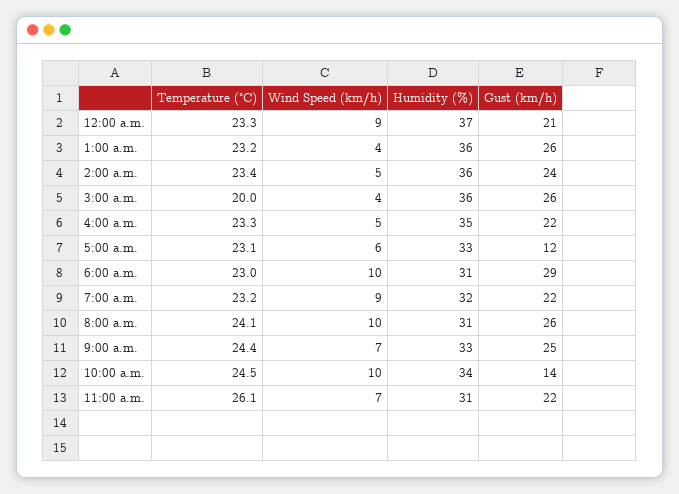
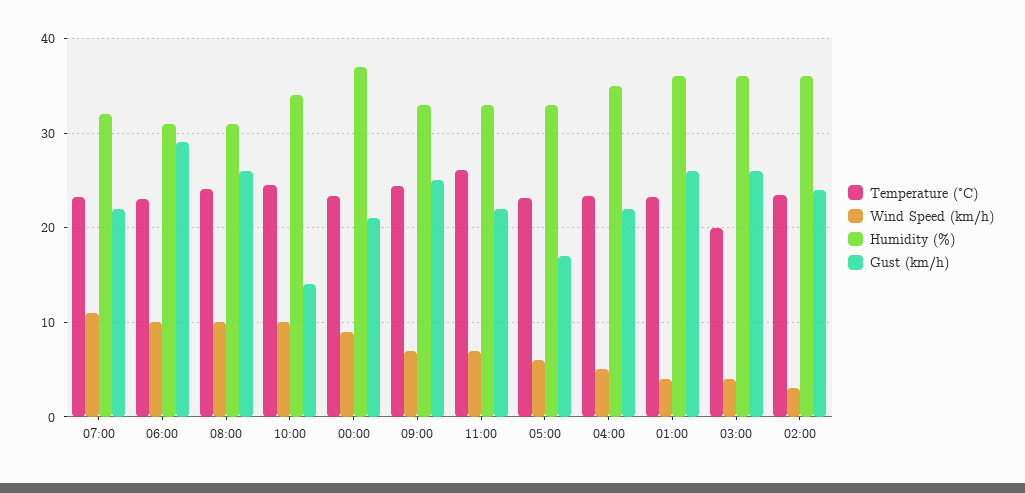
Wind Speed (km/h), 2:00 a.m.: 5 -> 3
Gust (km/h), 5:00 a.m.: 12 -> 17
Wind Speed (km/h), 7:00 a.m.: 9 -> 11
Humidity (%), 11:00 a.m.: 31 -> 33

